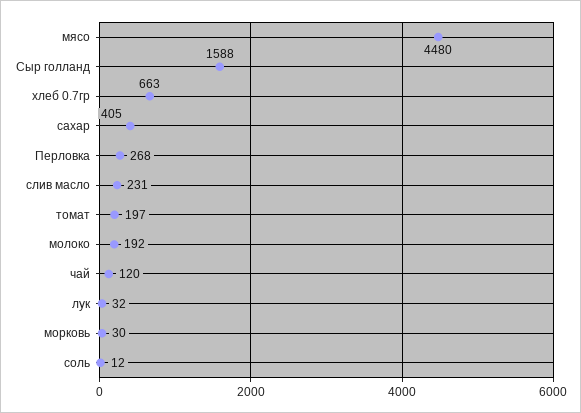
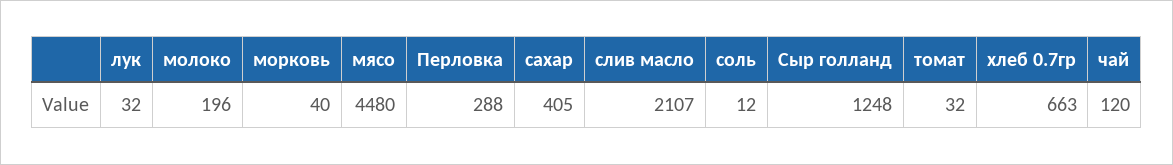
Сыр голланд: 1588 -> 1248
Перловка: 268 -> 288
слив масло: 231 -> 2107
томат: 197 -> 32
молоко: 192 -> 196
морковь: 30 -> 40

